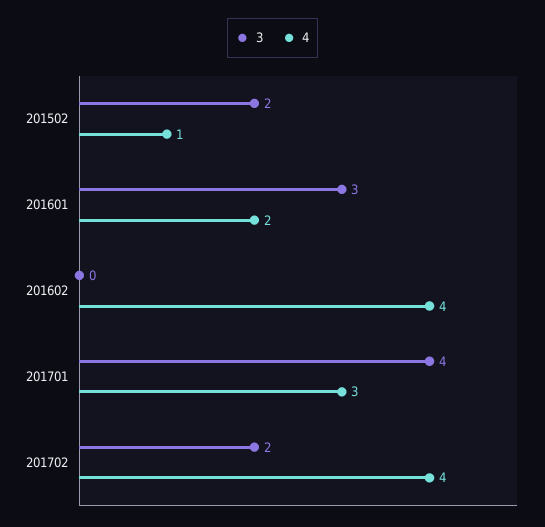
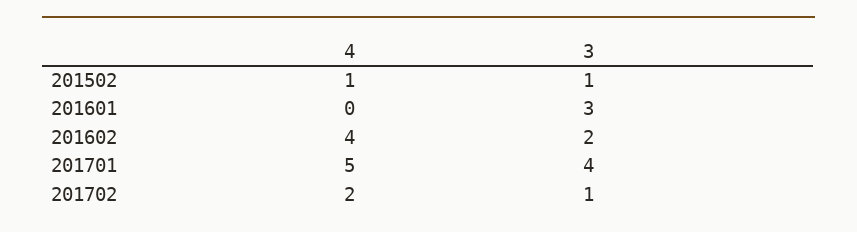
3, 201502: 2 -> 1
4, 201601: 2 -> 0
3, 201602: 0 -> 2
4, 201701: 3 -> 5
3, 201702: 2 -> 1
4, 201702: 4 -> 2

